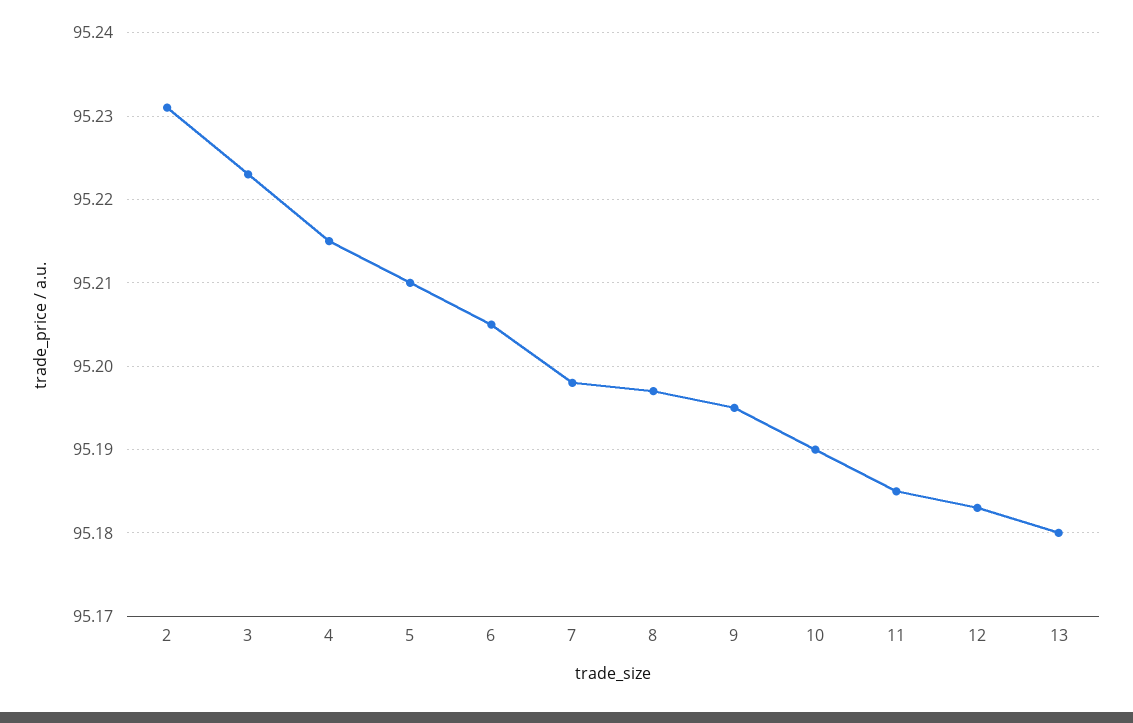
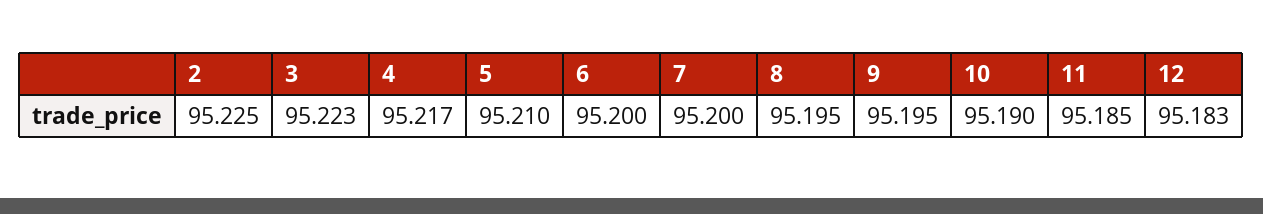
2: 95.231 -> 95.225
4: 95.215 -> 95.217
6: 95.205 -> 95.2
7: 95.198 -> 95.2
8: 95.197 -> 95.195
13: 95.18 -> none

